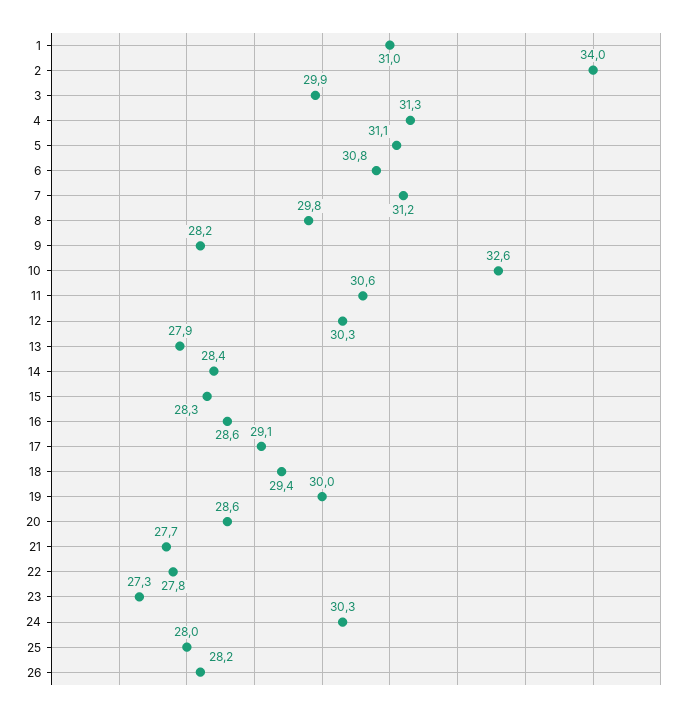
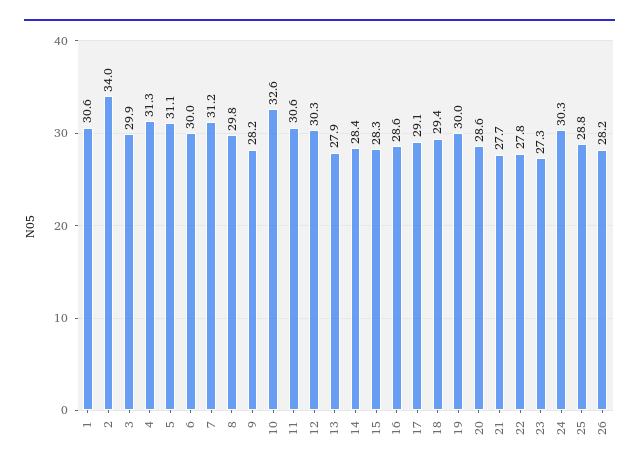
1: 31 -> 30.6
6: 30.8 -> 30
25: 28 -> 28.8

